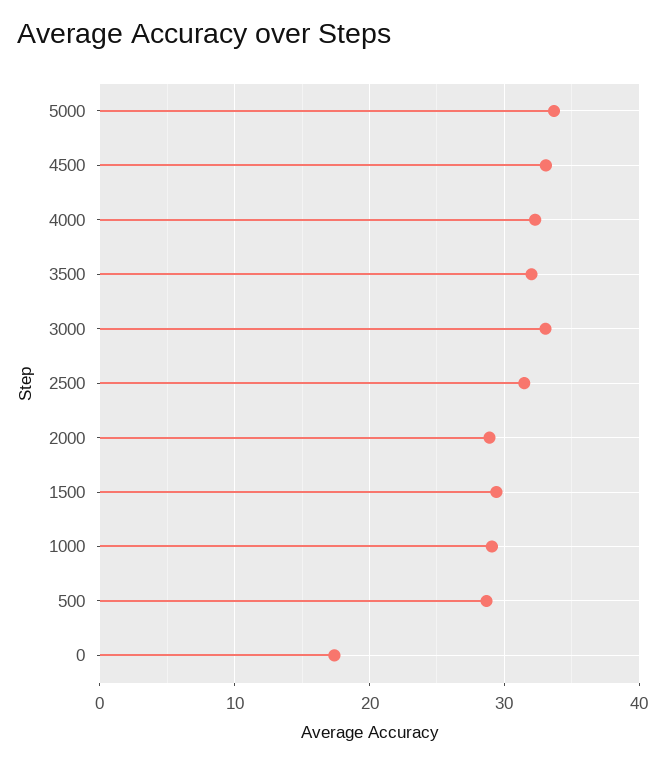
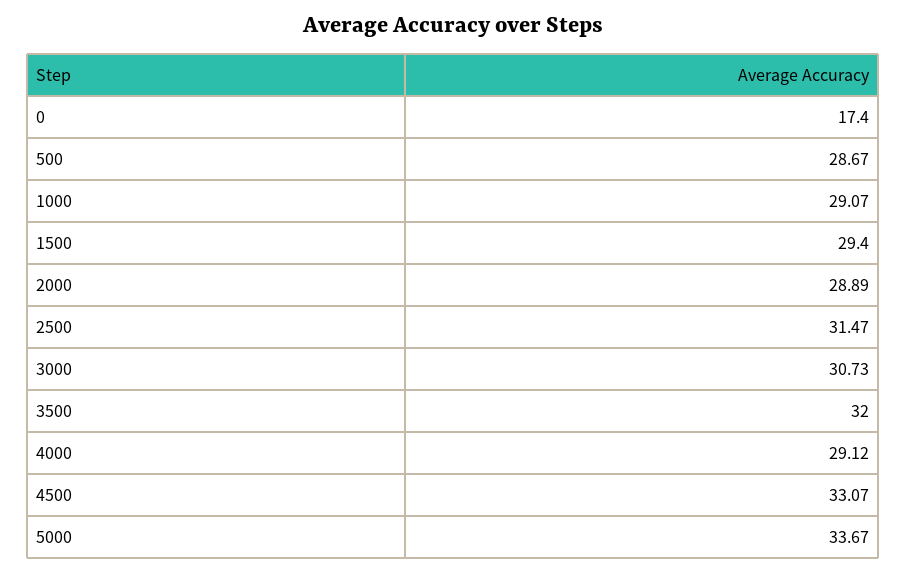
4000: 32 -> 29.12
3000: 33 -> 30.73

